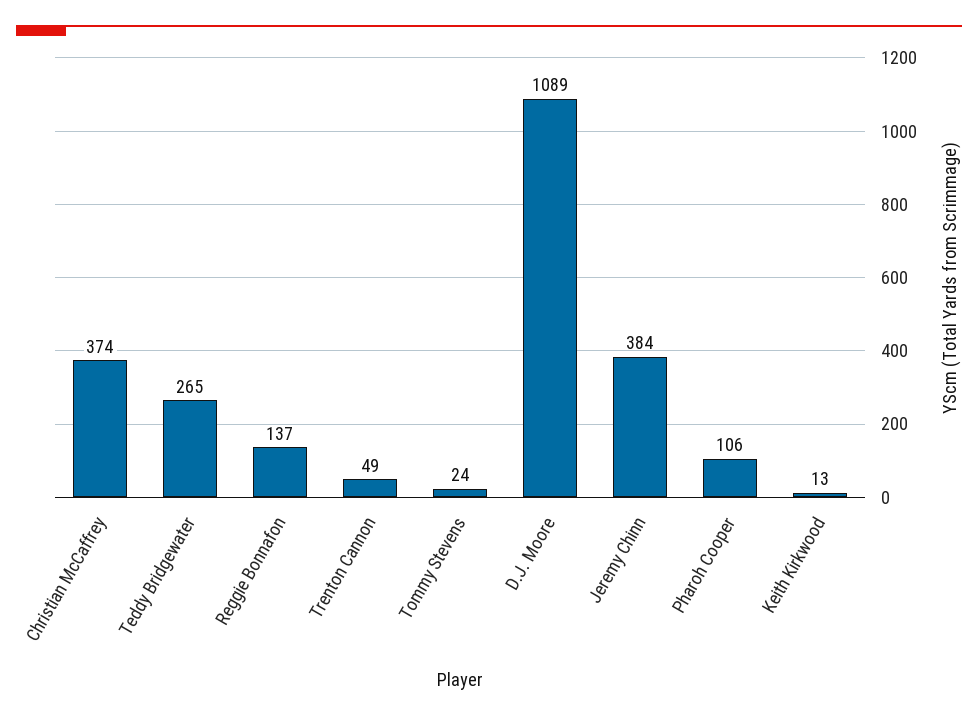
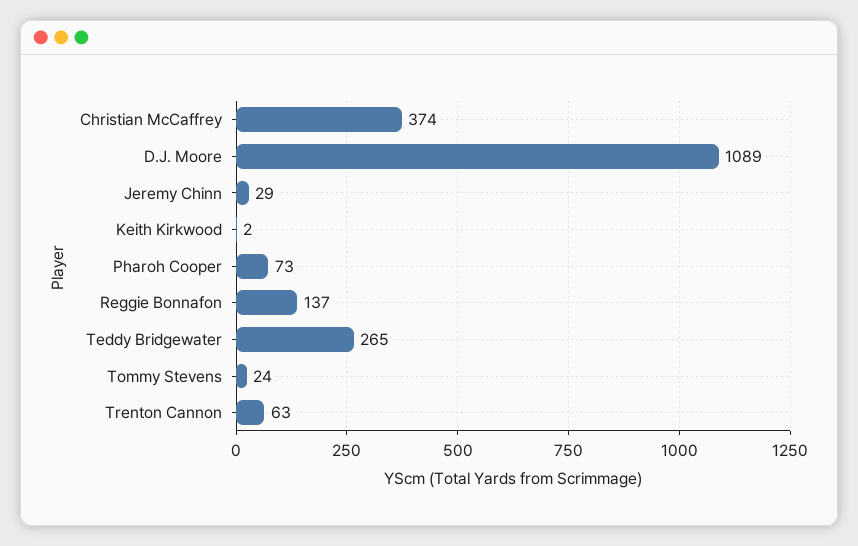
Trenton Cannon: 49 -> 63
Jeremy Chinn: 384 -> 29
Pharoh Cooper: 106 -> 73
Keith Kirkwood: 13 -> 2

